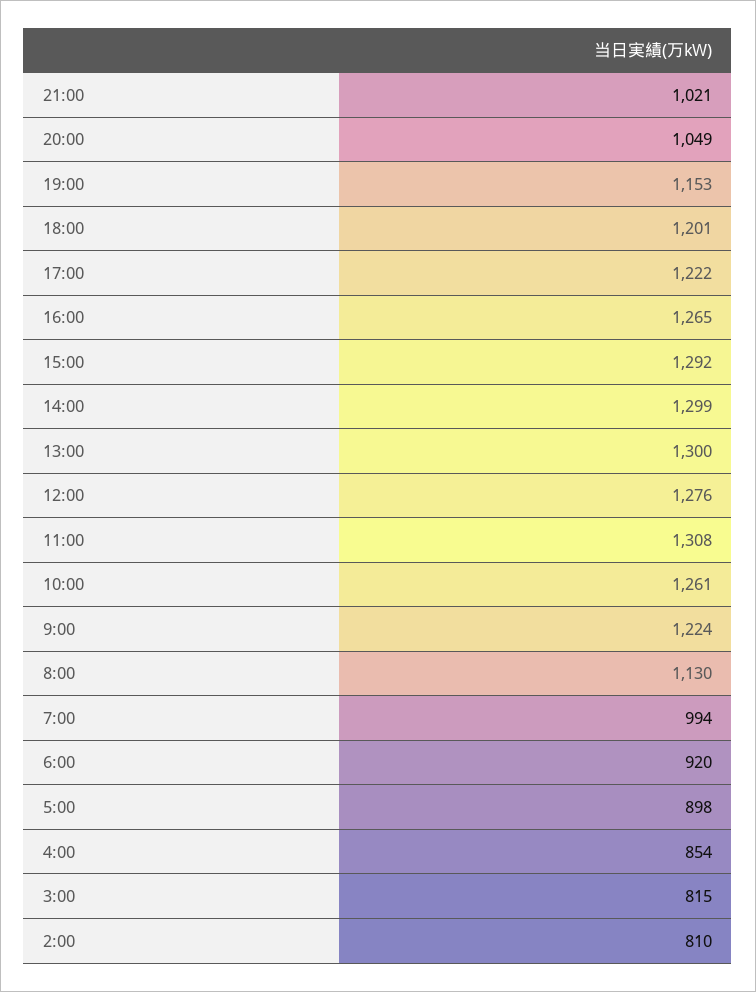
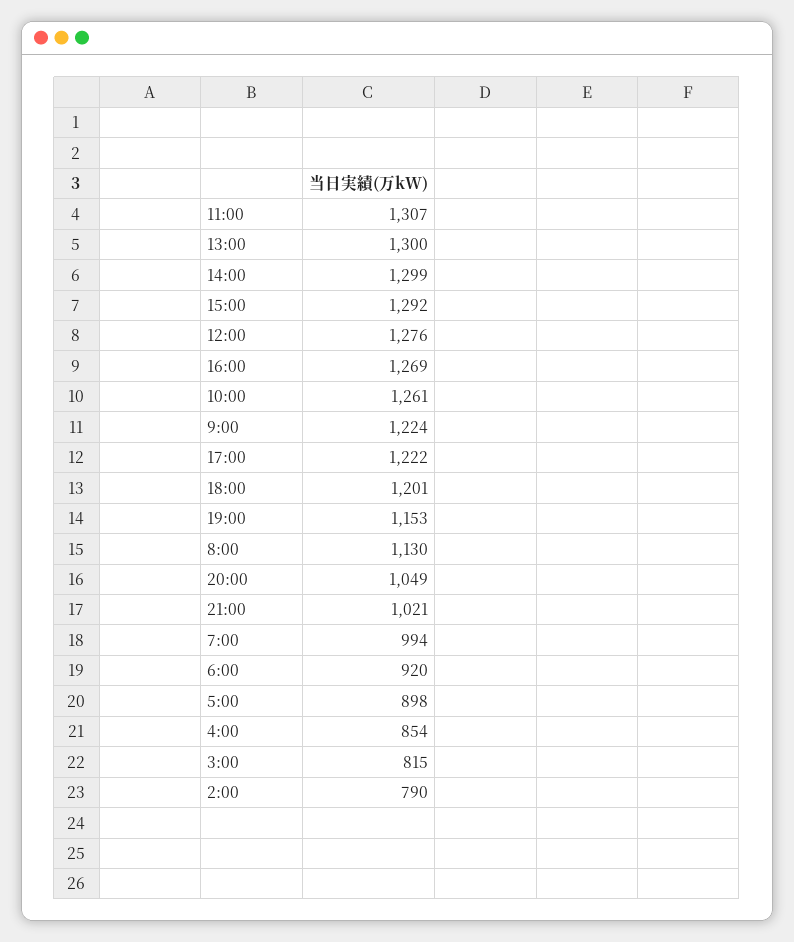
16:00: 1265 -> 1269
11:00: 1308 -> 1307
2:00: 810 -> 790

